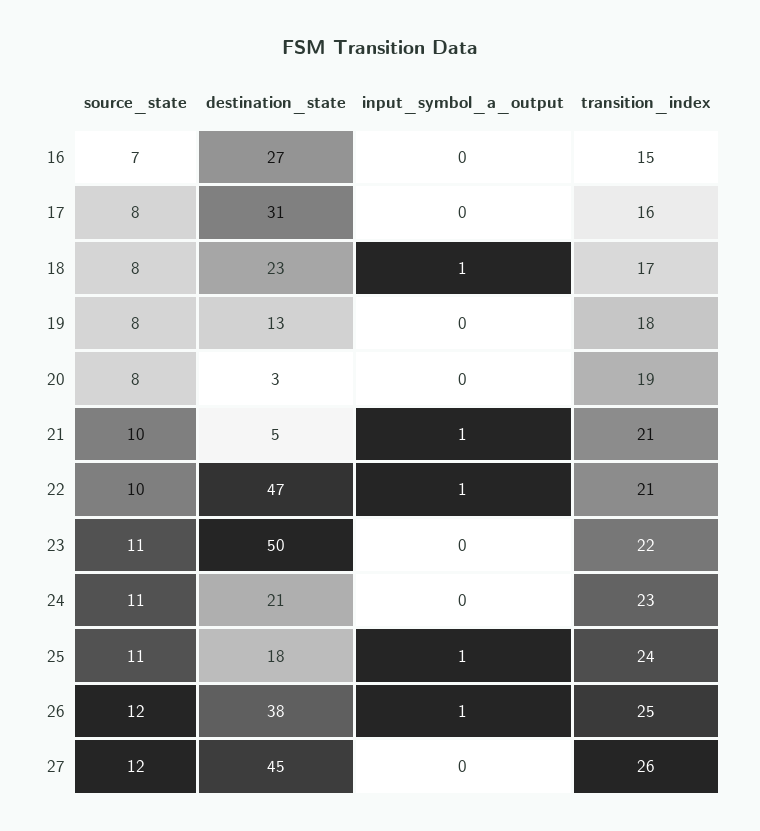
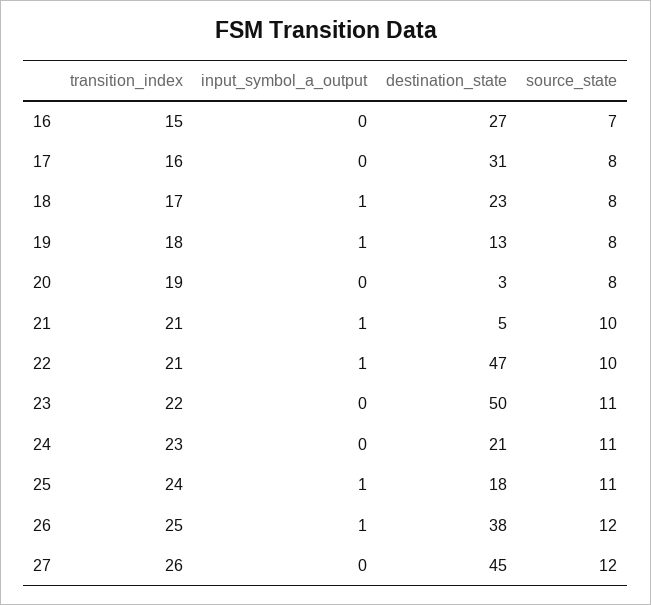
input_symbol_a_output, 19: 0 -> 1

